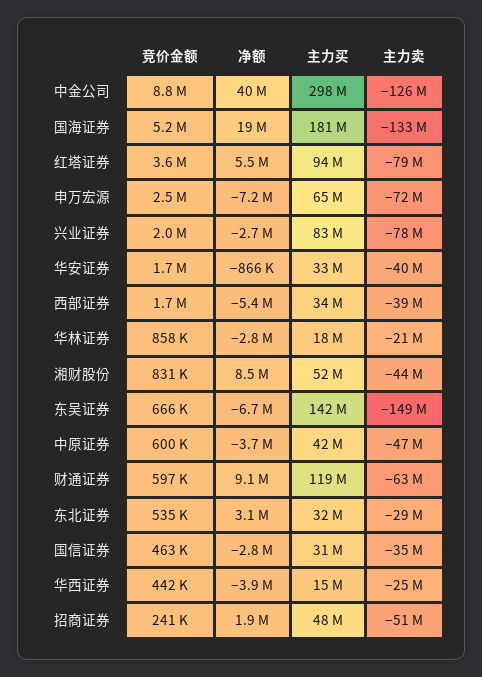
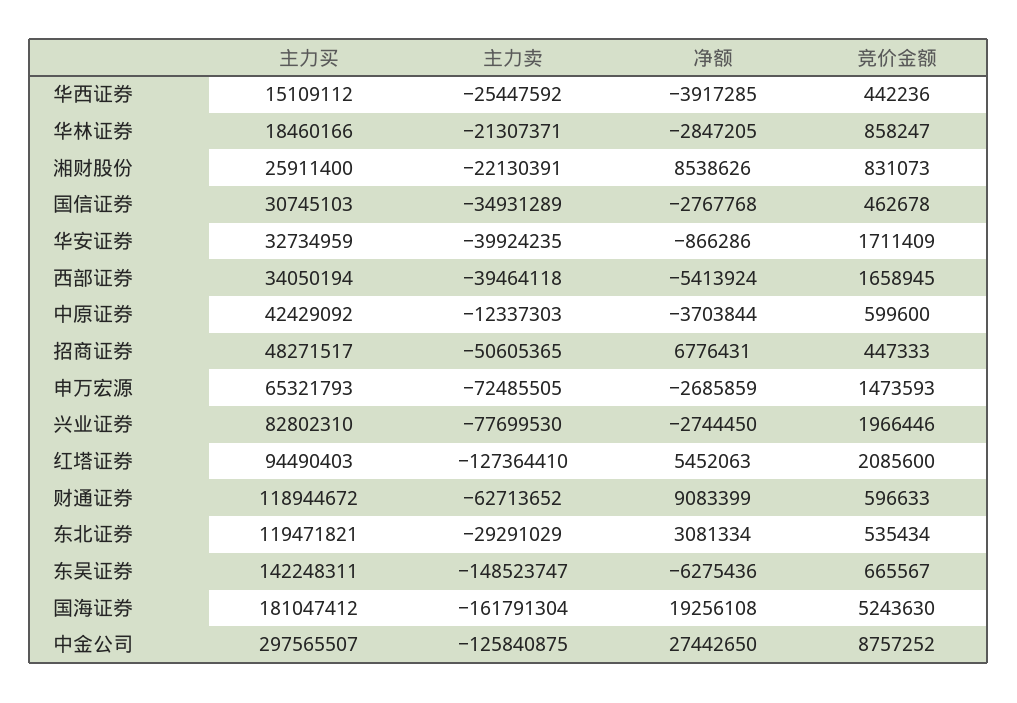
净额, 中金公司: 40000000 -> 27442650
主力卖, 国海证券: -133000000 -> -161791304
竞价金额, 红塔证券: 3600000 -> 2085600
主力卖, 红塔证券: -79000000 -> -127364410
竞价金额, 申万宏源: 2500000 -> 1473593
净额, 申万宏源: -7200000 -> -2685859
主力买, 湘财股份: 52000000 -> 25911400
主力卖, 湘财股份: -44000000 -> -22130391
净额, 东吴证券: -6700000 -> -6275436
主力卖, 中原证券: -47000000 -> -12337303
主力买, 东北证券: 32000000 -> 119471821
竞价金额, 招商证券: 241000 -> 447333
净额, 招商证券: 1900000 -> 6776431

